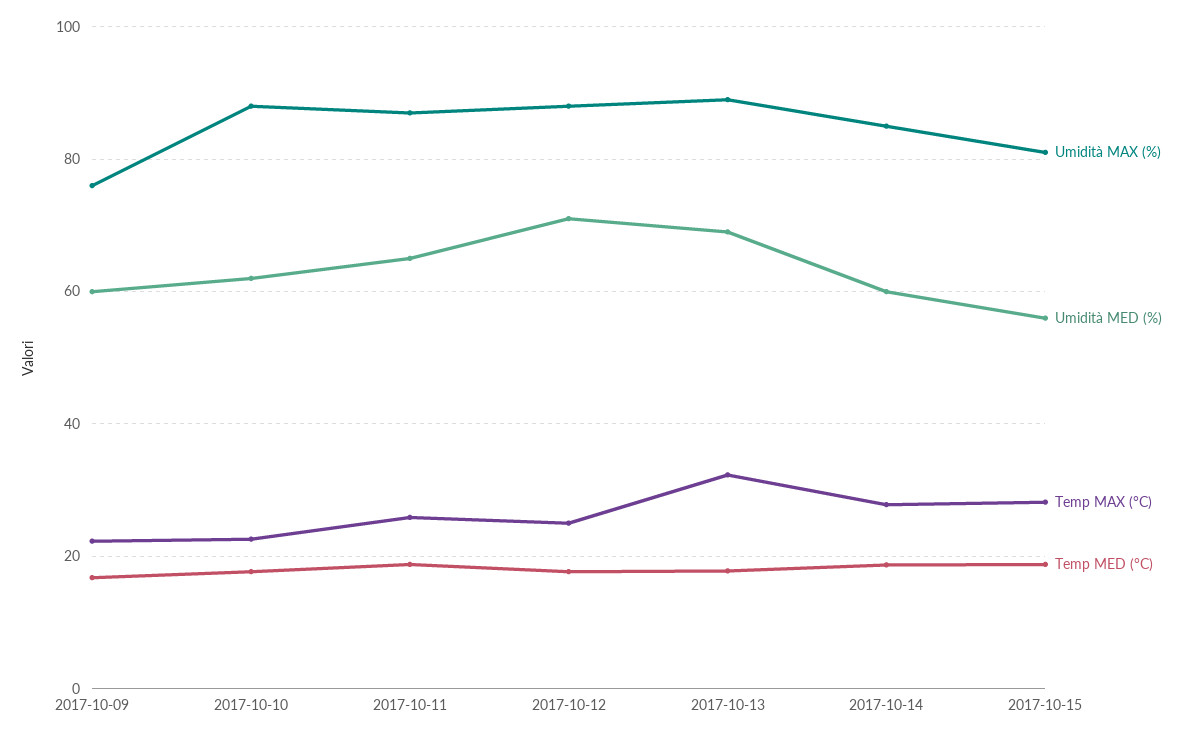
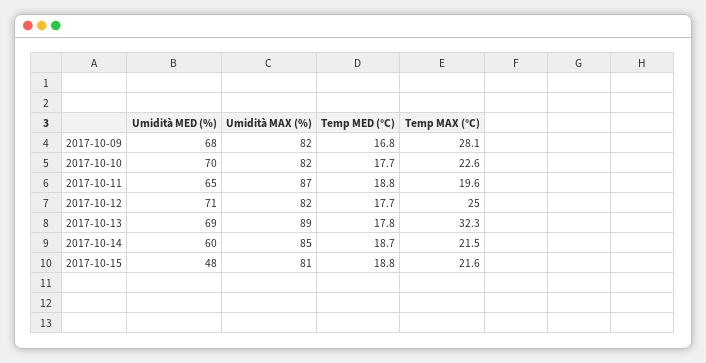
Umidità MAX (%), 2017-10-09: 76 -> 82
Umidità MED (%), 2017-10-09: 60 -> 68
Temp MAX (°C), 2017-10-09: 22 -> 28.1
Umidità MAX (%), 2017-10-10: 88 -> 82
Umidità MED (%), 2017-10-10: 62 -> 70
Temp MAX (°C), 2017-10-11: 26 -> 19.6
Umidità MAX (%), 2017-10-12: 88 -> 82
Temp MAX (°C), 2017-10-14: 28 -> 21.5
Umidità MED (%), 2017-10-15: 56 -> 48
Temp MAX (°C), 2017-10-15: 28 -> 21.6

